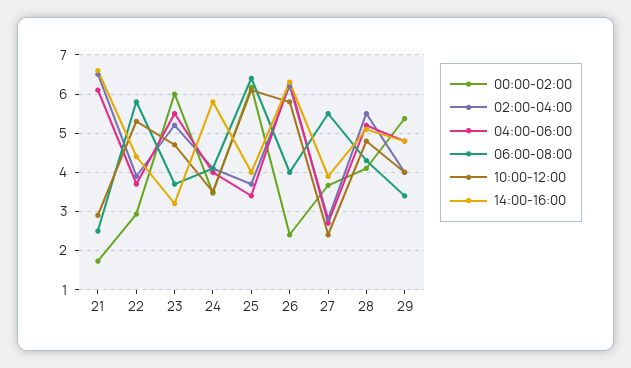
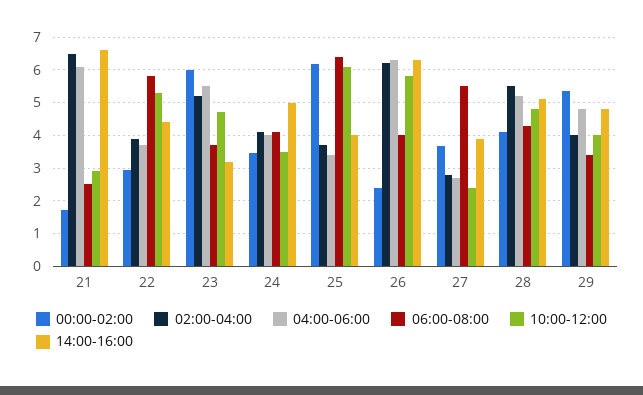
14:00-16:00, 24: 5.8 -> 5

